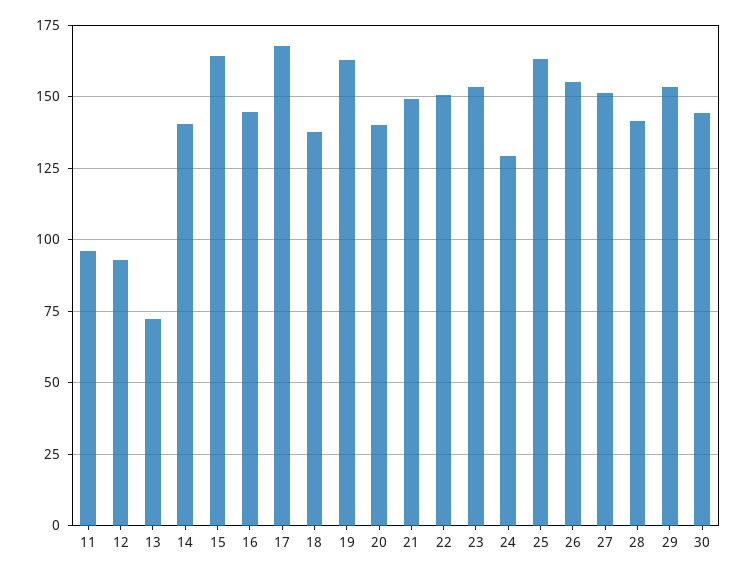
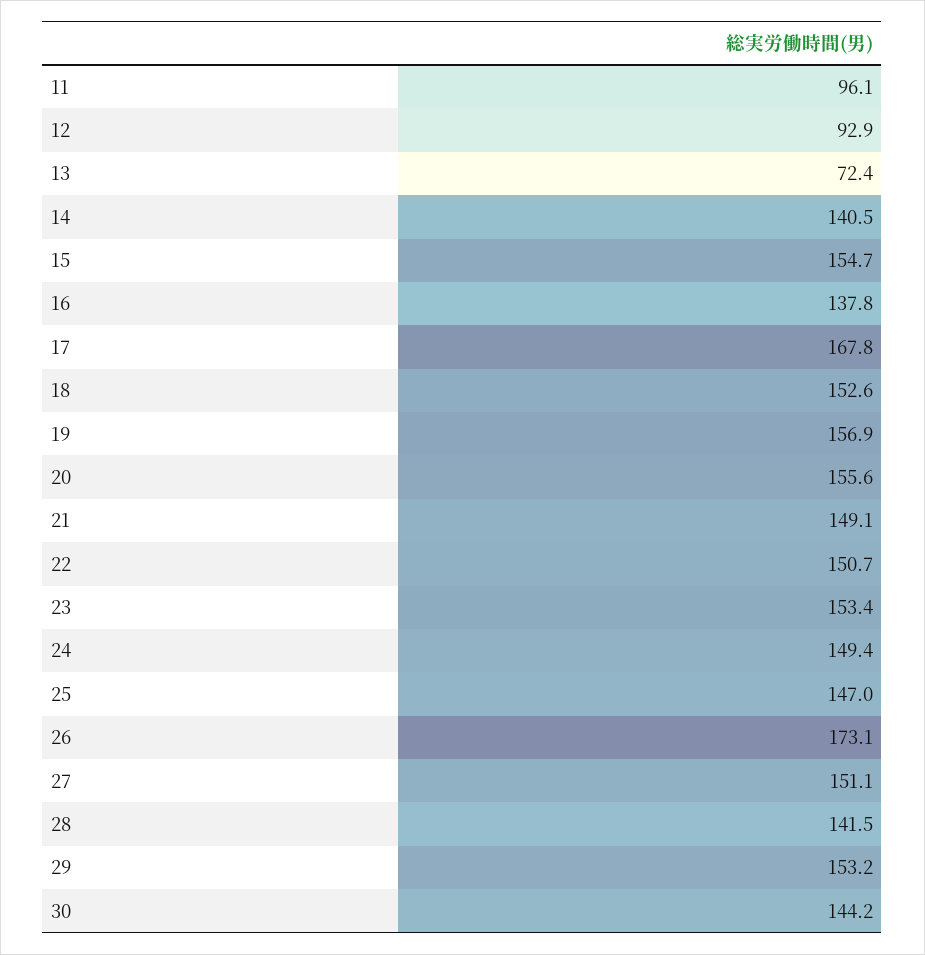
15: 165 -> 154.7
16: 145 -> 137.8
18: 137.5 -> 152.6
19: 162.5 -> 156.9
20: 140 -> 155.6
24: 130 -> 149.4
25: 162.5 -> 147
26: 155 -> 173.1

